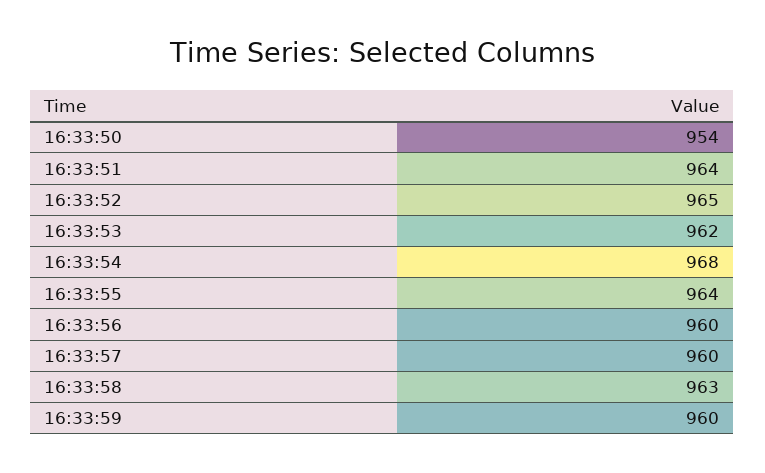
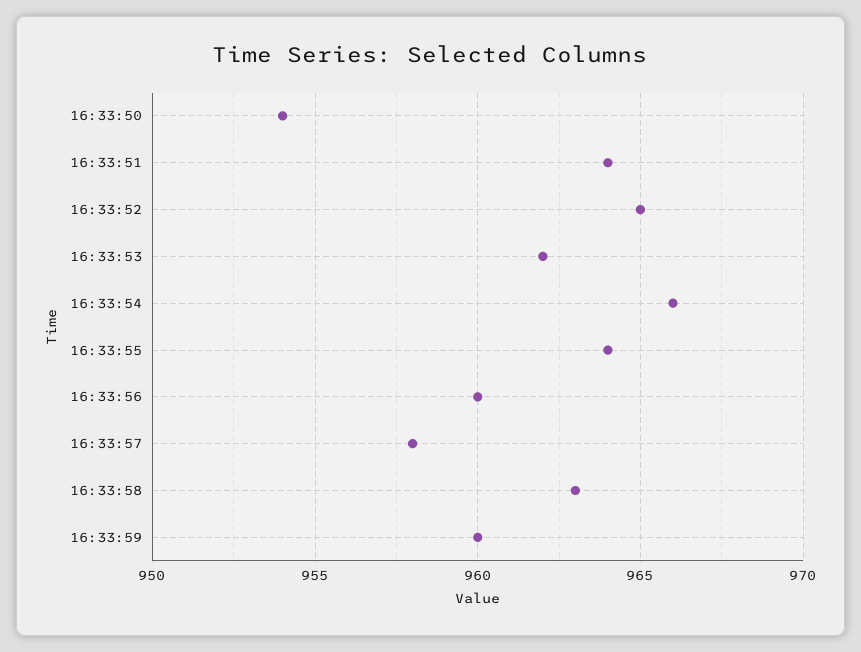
16:33:54: 968 -> 966
16:33:57: 960 -> 958

